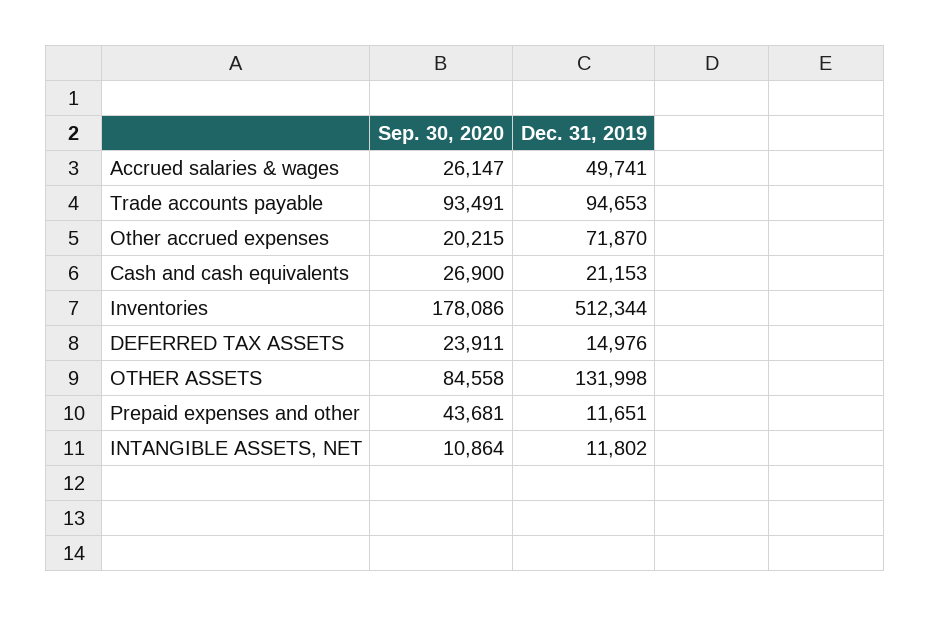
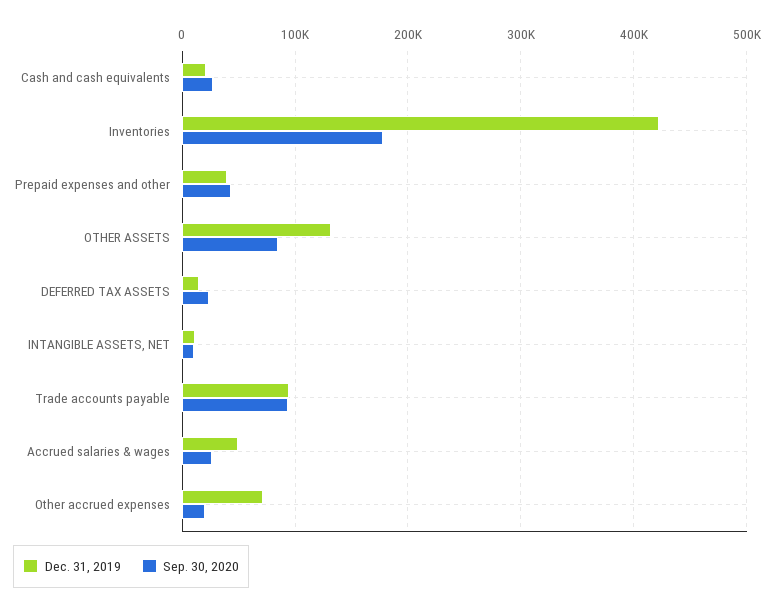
Dec. 31, 2019, Inventories: 512344 -> 420000
Dec. 31, 2019, Prepaid expenses and other: 11651 -> 40000

